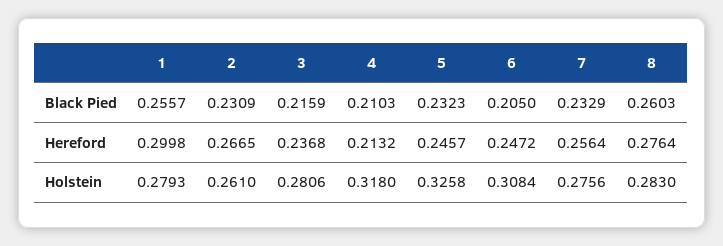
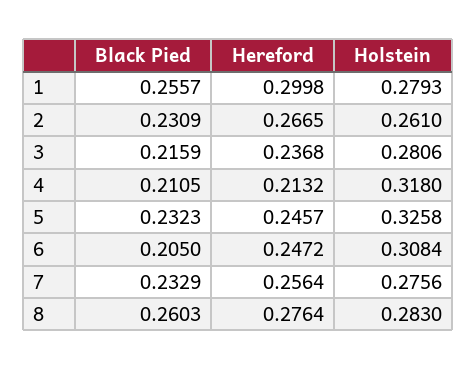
4, Black Pied: 0.2103 -> 0.2105

